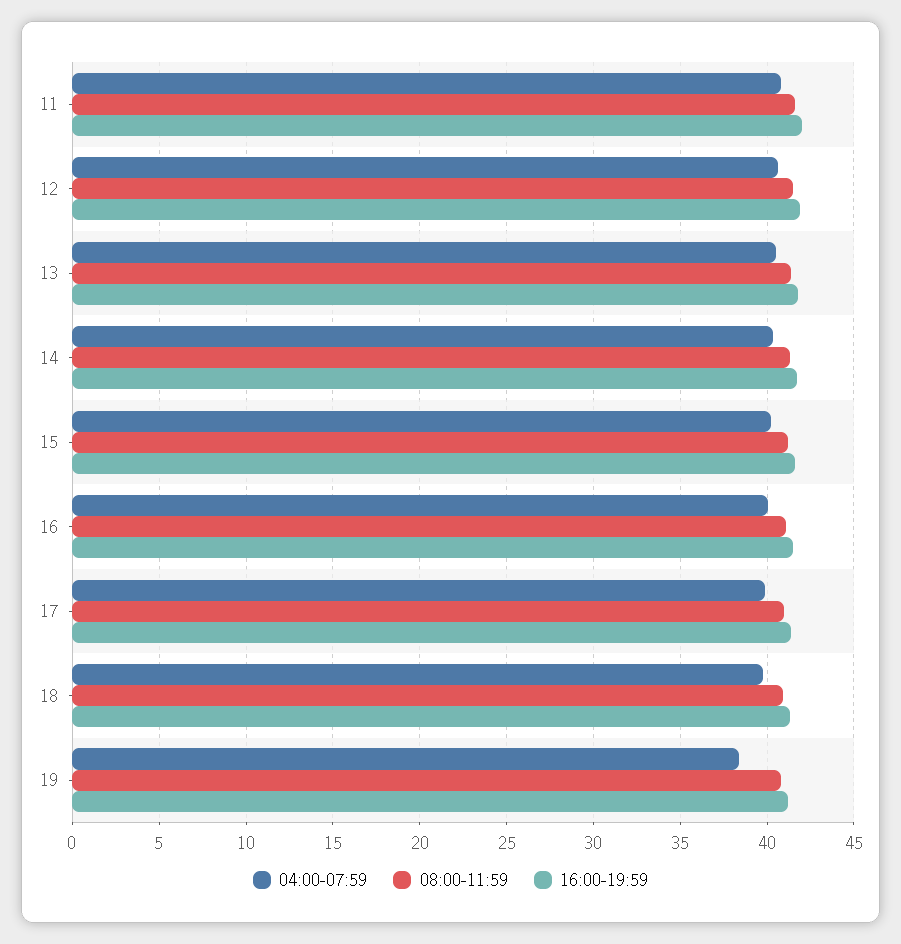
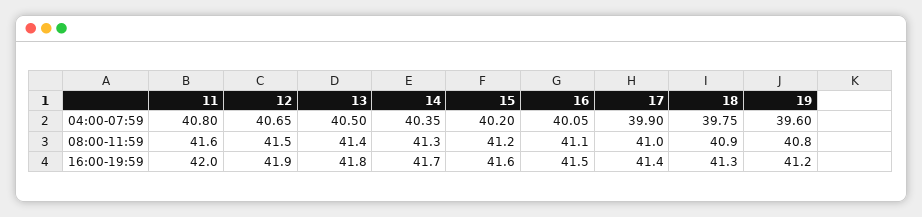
04:00-07:59, 19: 38.5 -> 39.6

